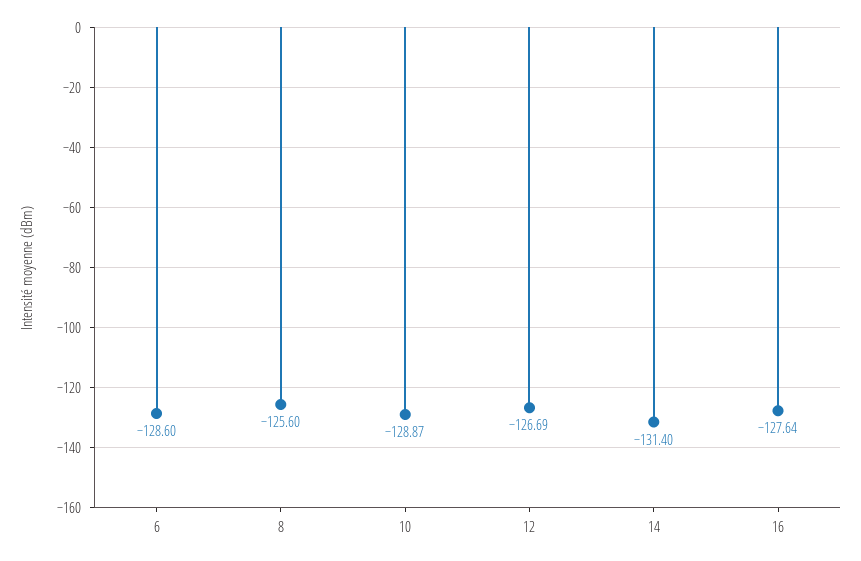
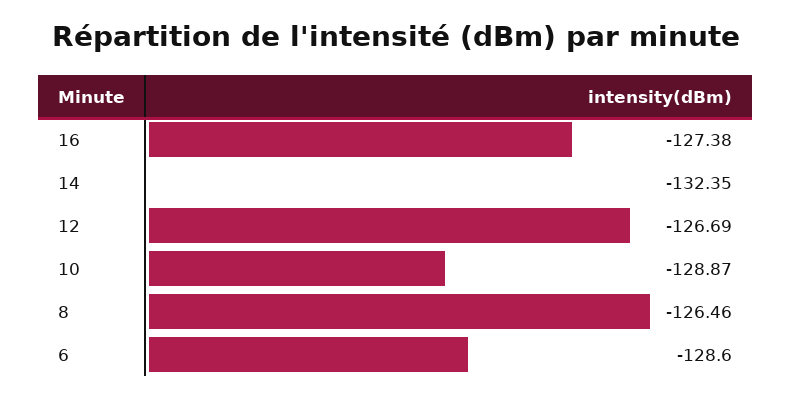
8: -125.6 -> -126.46
14: -131.4 -> -132.35
16: -127.64 -> -127.38

